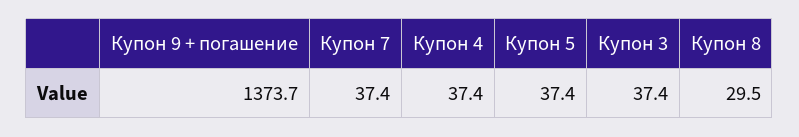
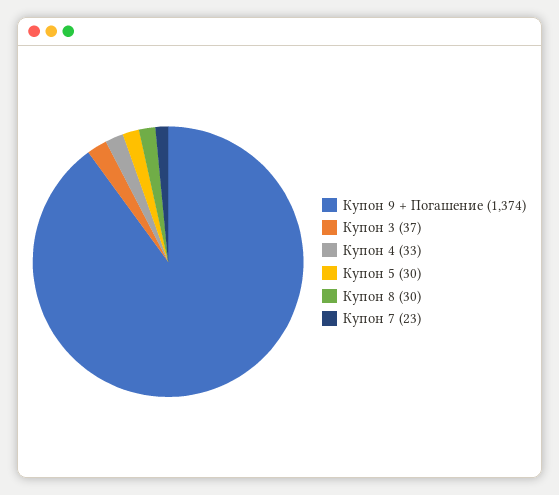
Купон 7: 37.4 -> 23
Купон 4: 37.4 -> 33
Купон 5: 37.4 -> 30

